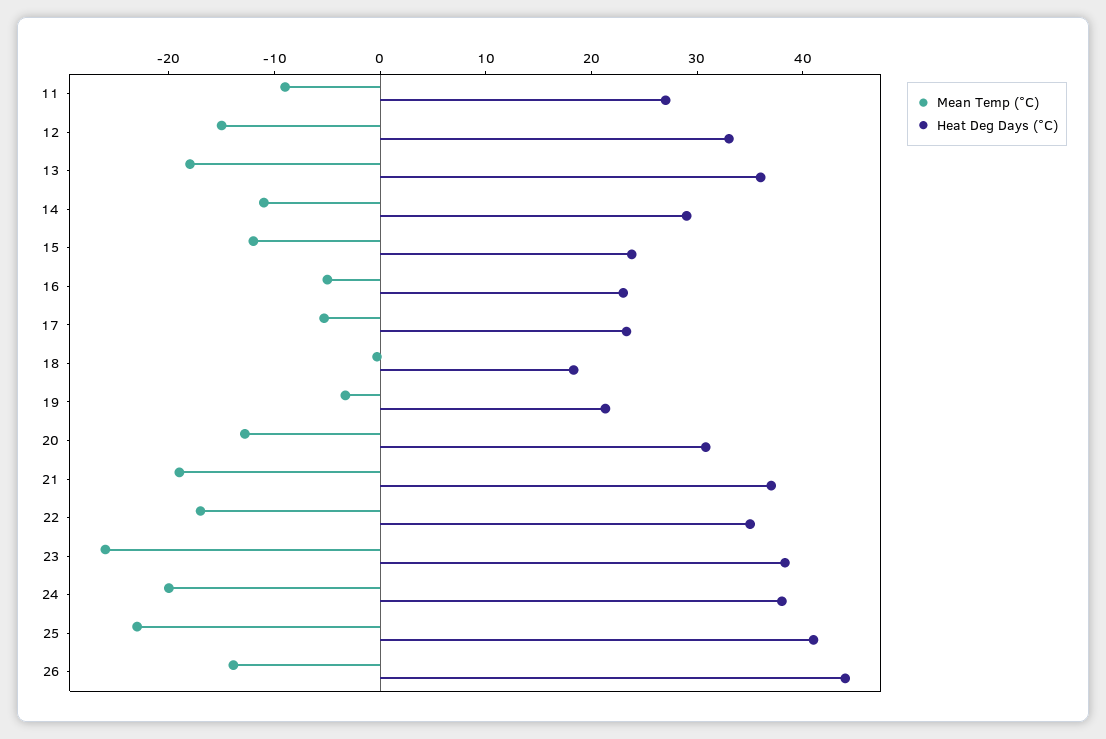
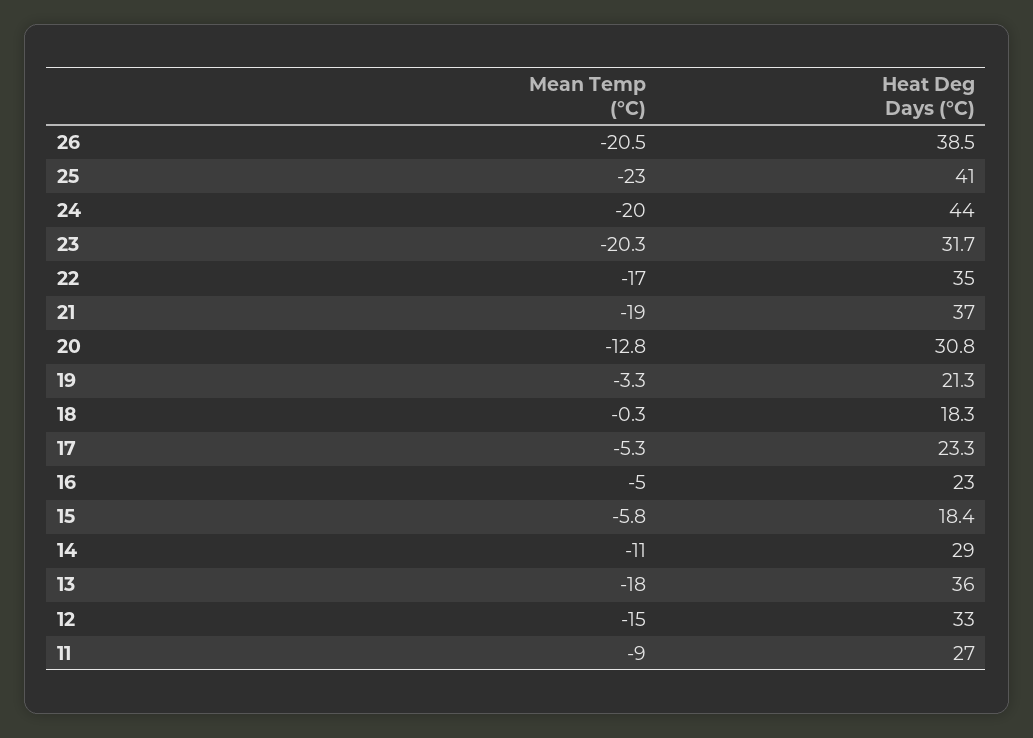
Mean Temp (°C), 15: -12 -> -5.8
Heat Deg Days (°C), 15: 24 -> 18.4
Mean Temp (°C), 23: -26 -> -20.3
Heat Deg Days (°C), 23: 38 -> 31.7
Heat Deg Days (°C), 24: 38 -> 44
Mean Temp (°C), 26: -14 -> -20.5
Heat Deg Days (°C), 26: 44 -> 38.5

